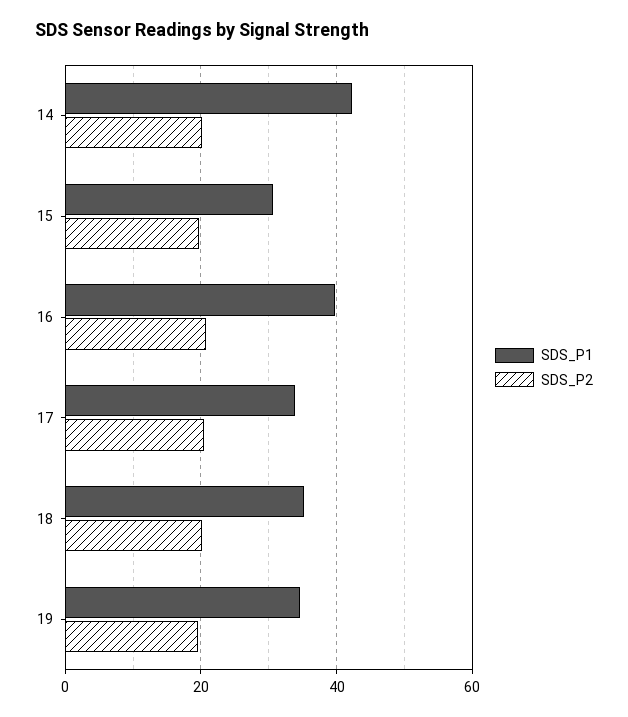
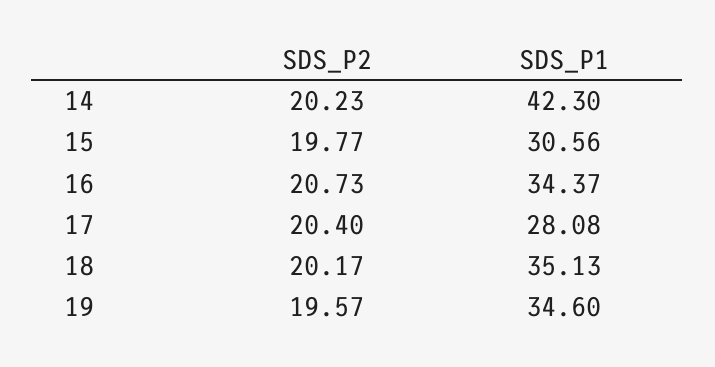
SDS_P1, 16: 40 -> 34.37
SDS_P1, 17: 34 -> 28.08

